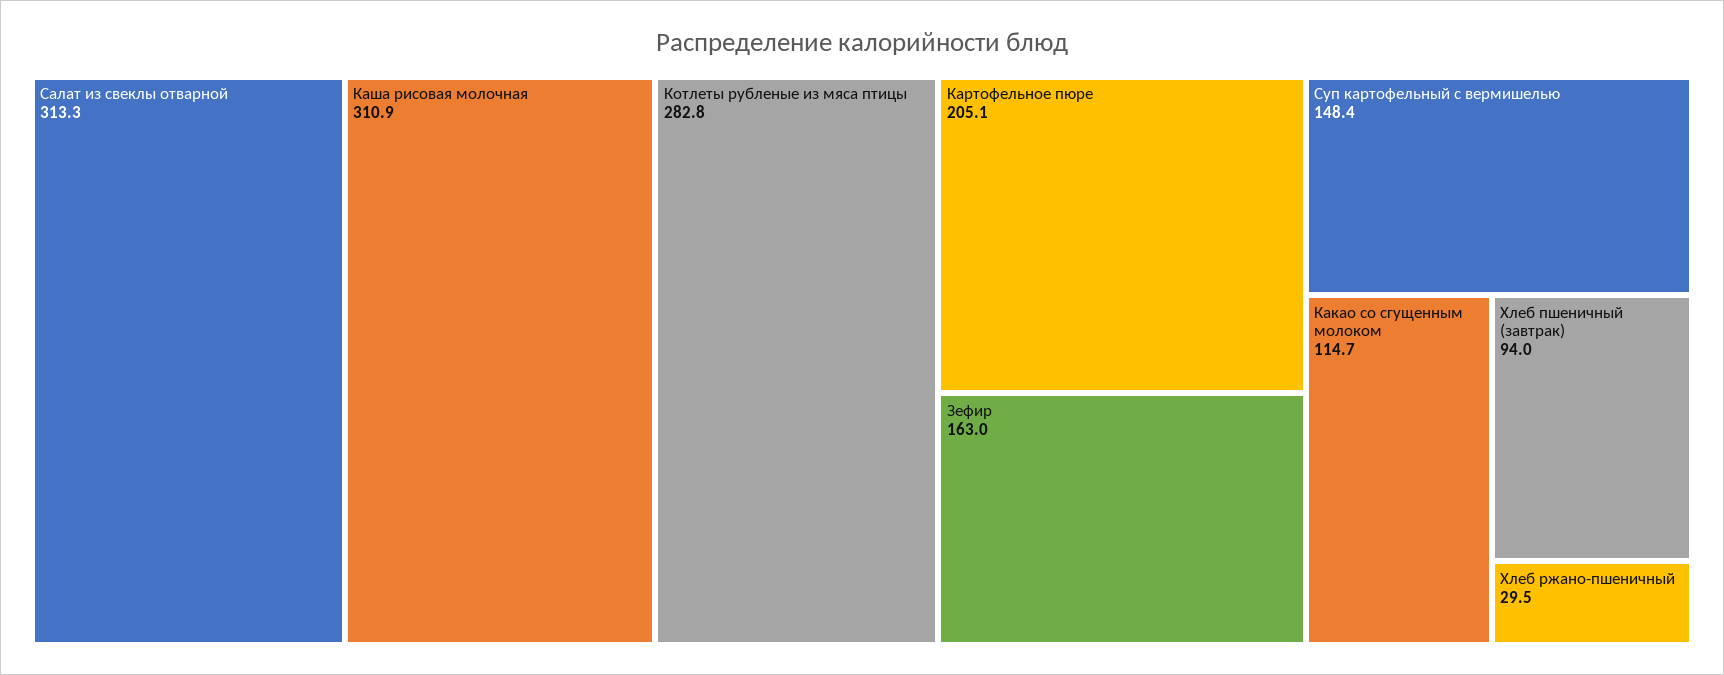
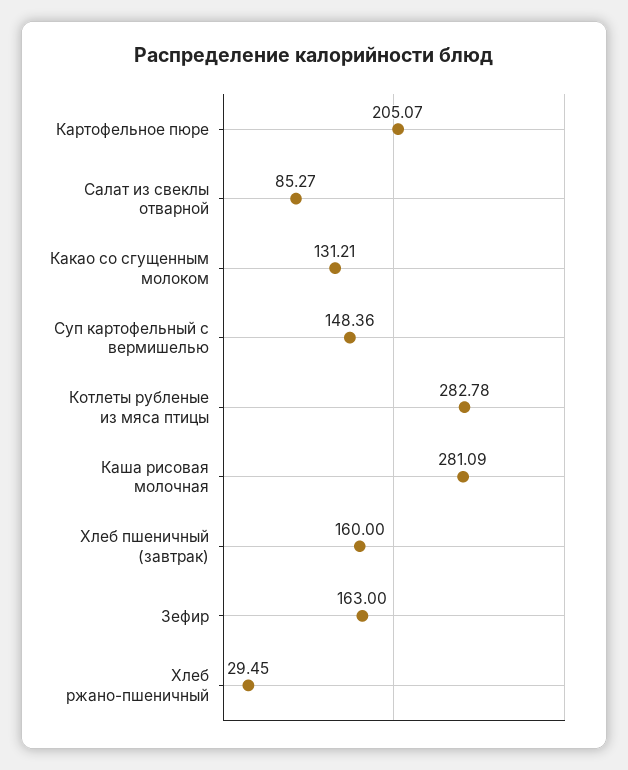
Салат из свеклы отварной: 313.3 -> 85.27
Каша рисовая молочная: 310.9 -> 281.09
Какао со сгущенным молоком: 114.7 -> 131.21
Хлеб пшеничный (завтрак): 94 -> 160

